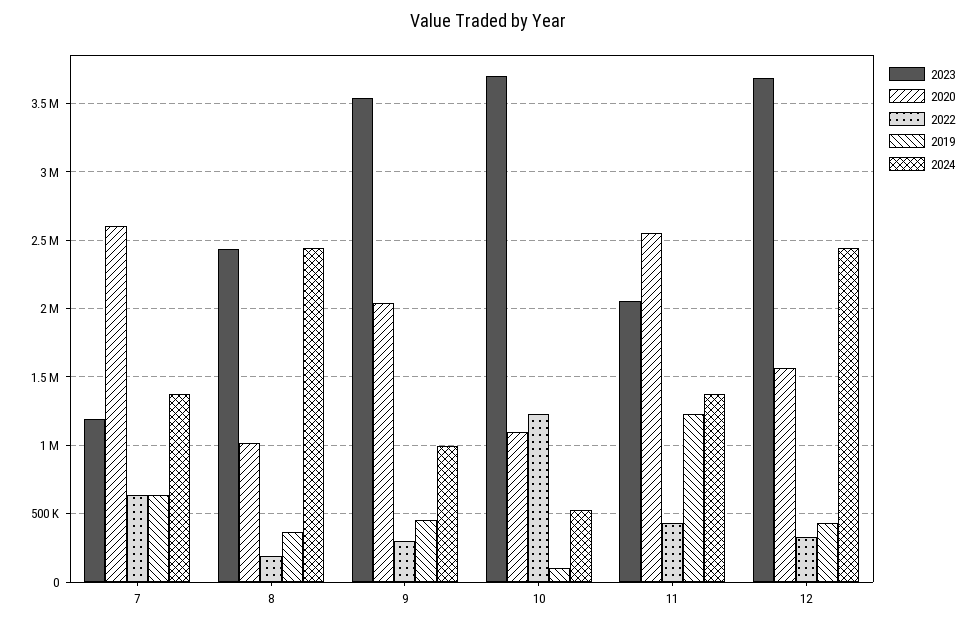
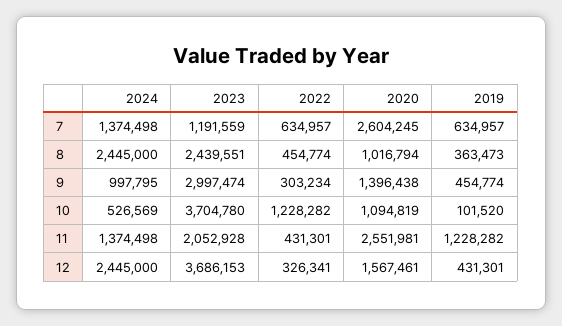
2022, 8: 200000 -> 454774
2023, 9: 3550000 -> 2997474
2020, 9: 2050000 -> 1396438

